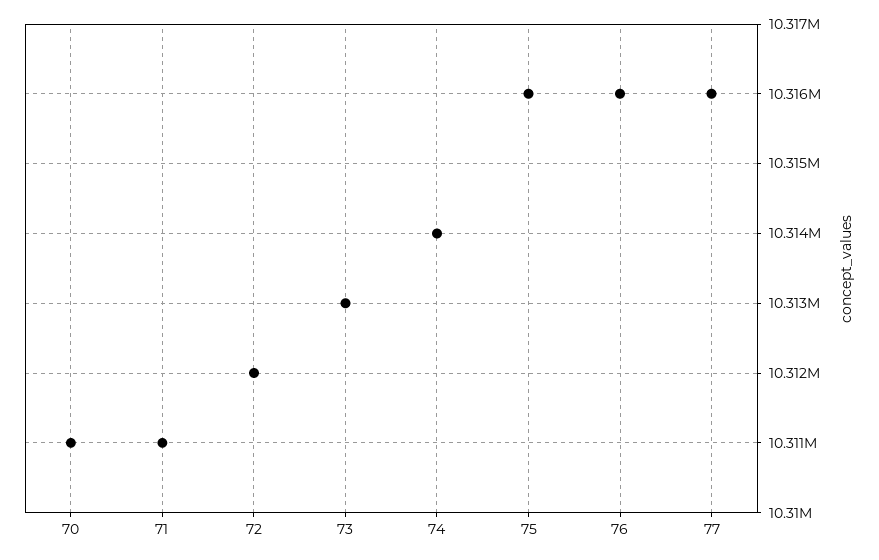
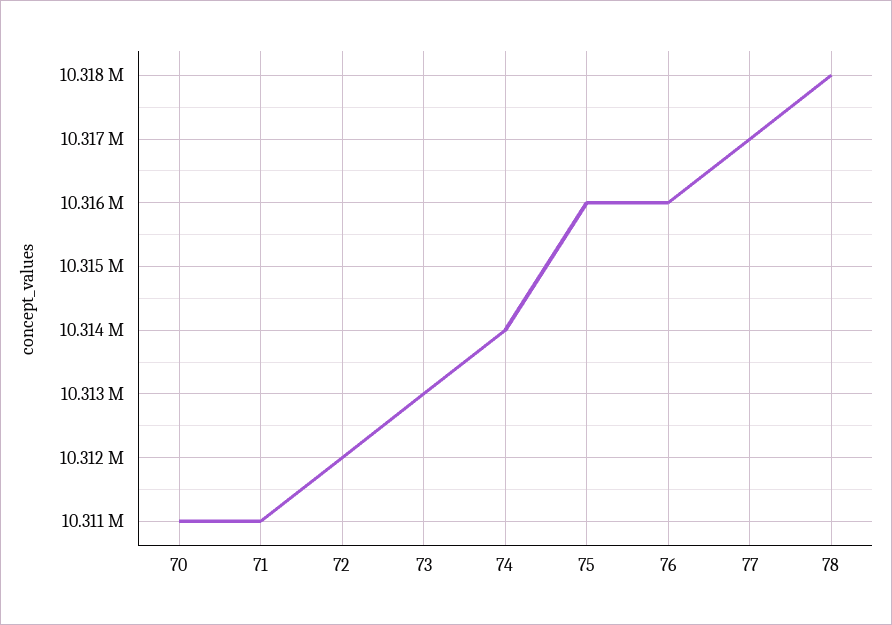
77: 10316000 -> 10317000
78: none -> 10318000

